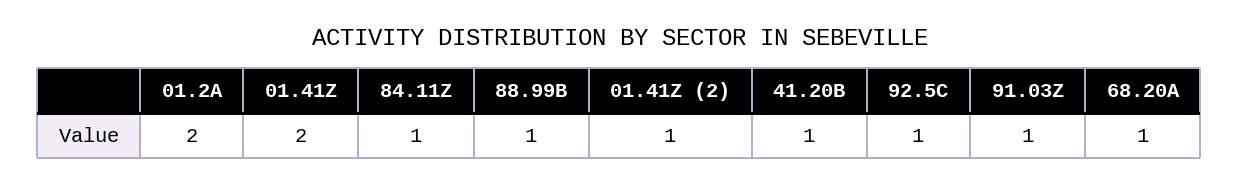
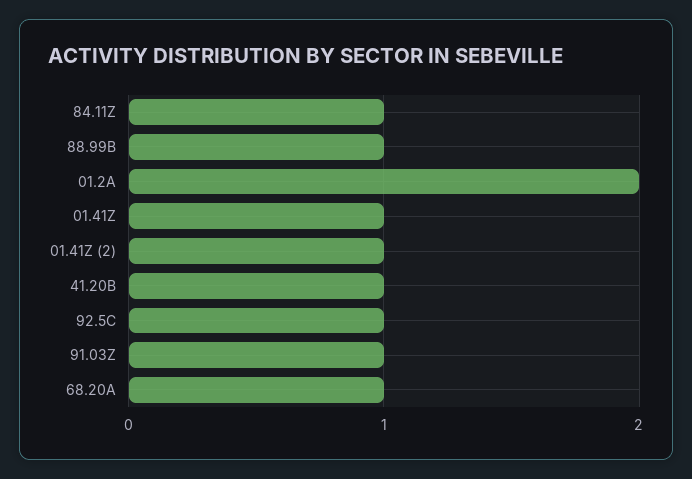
01.41Z: 2 -> 1

